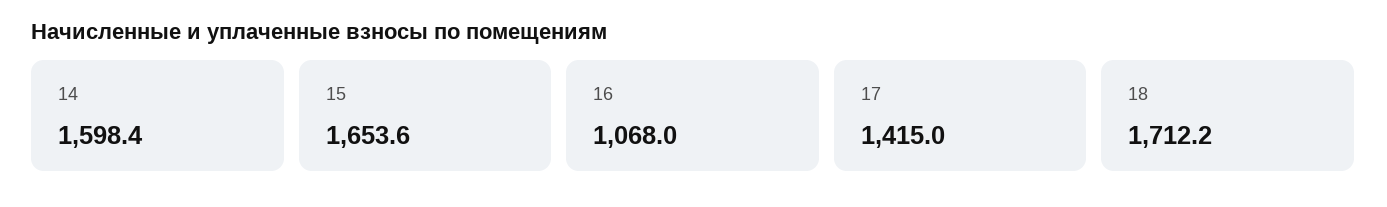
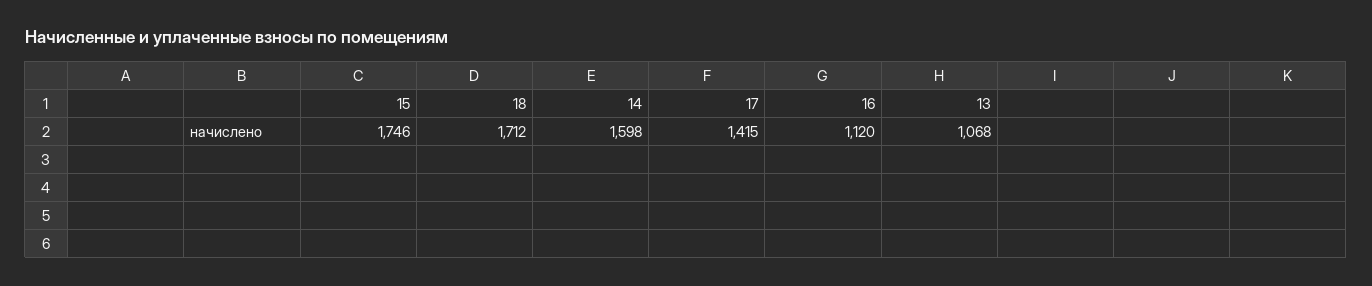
15: 1653.6 -> 1746
16: 1068 -> 1120
13: none -> 1068

